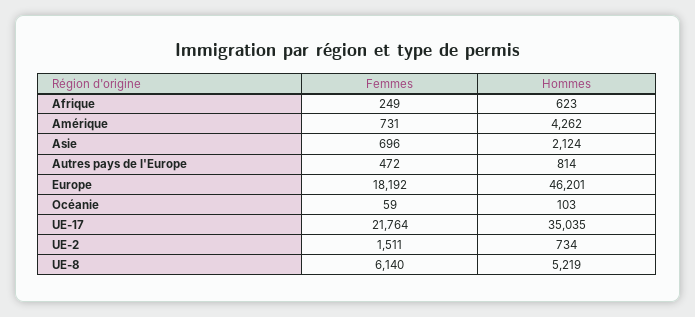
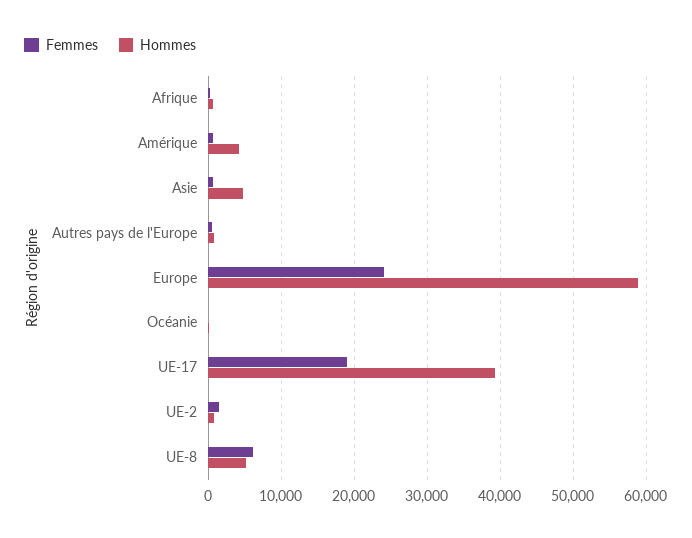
Hommes, Asie: 2124 -> 5000
Femmes, Europe: 18192 -> 24000
Hommes, Europe: 46201 -> 59000
Femmes, UE-17: 21764 -> 19000
Hommes, UE-17: 35035 -> 39000

